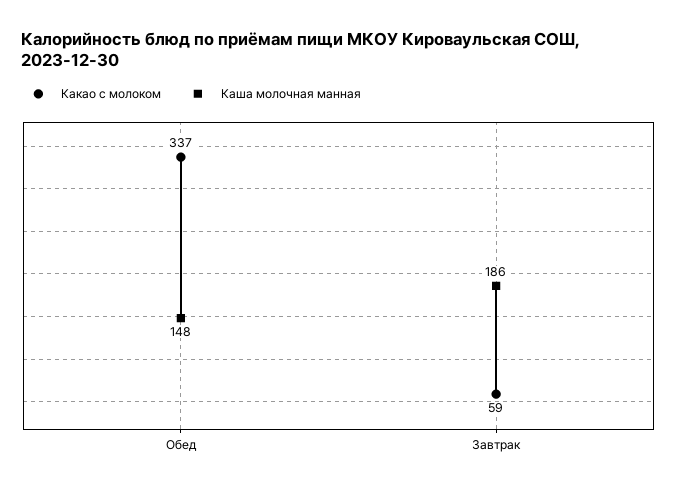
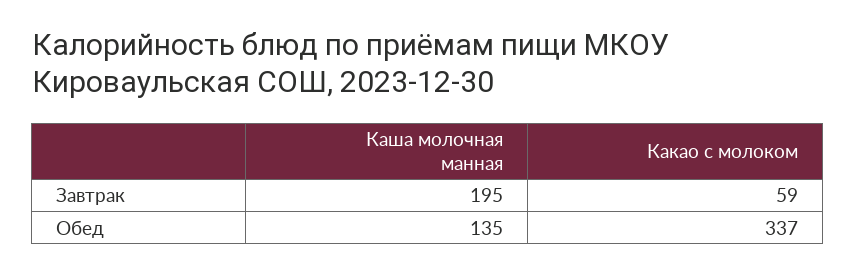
Каша молочная манная, Обед: 148 -> 135
Каша молочная манная, Завтрак: 186 -> 195

